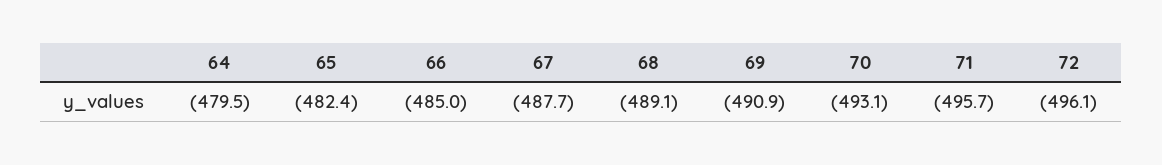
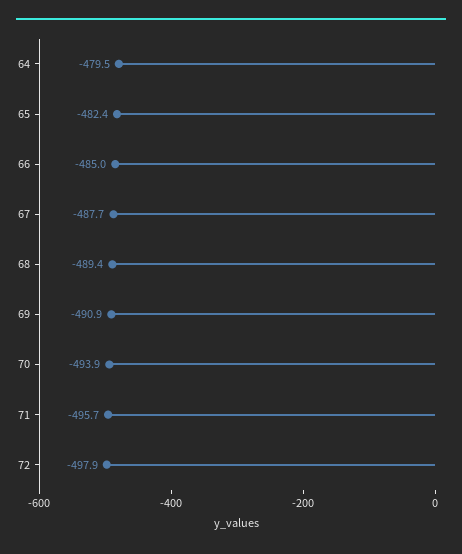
68: -489.1 -> -489.4
70: -493.1 -> -493.9
72: -496.1 -> -497.9

